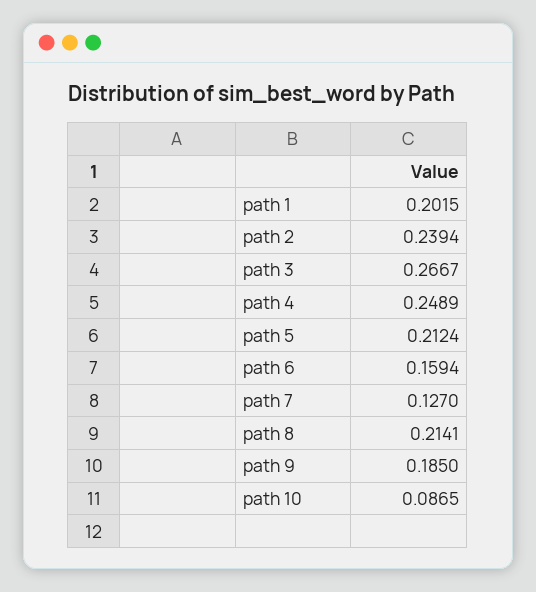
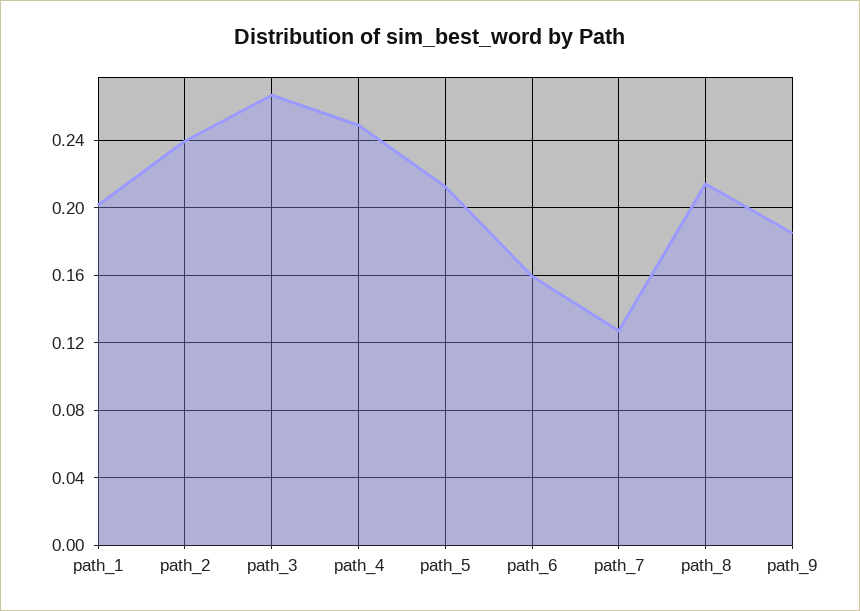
path 10: 0.0865 -> none

